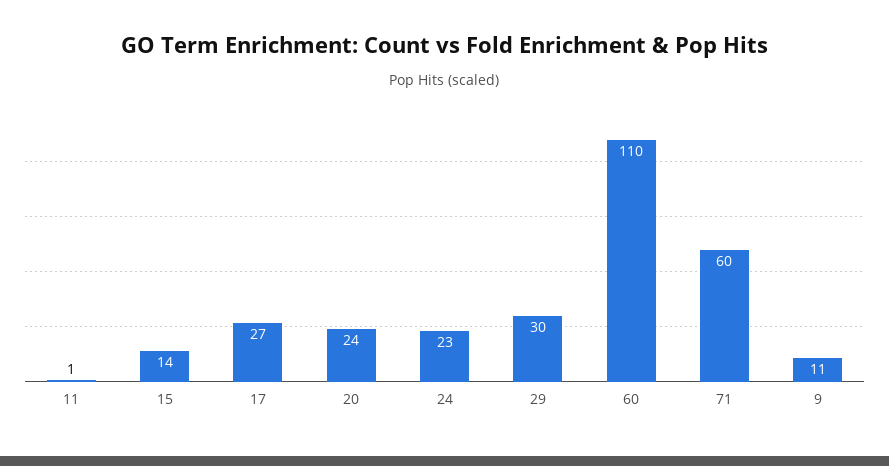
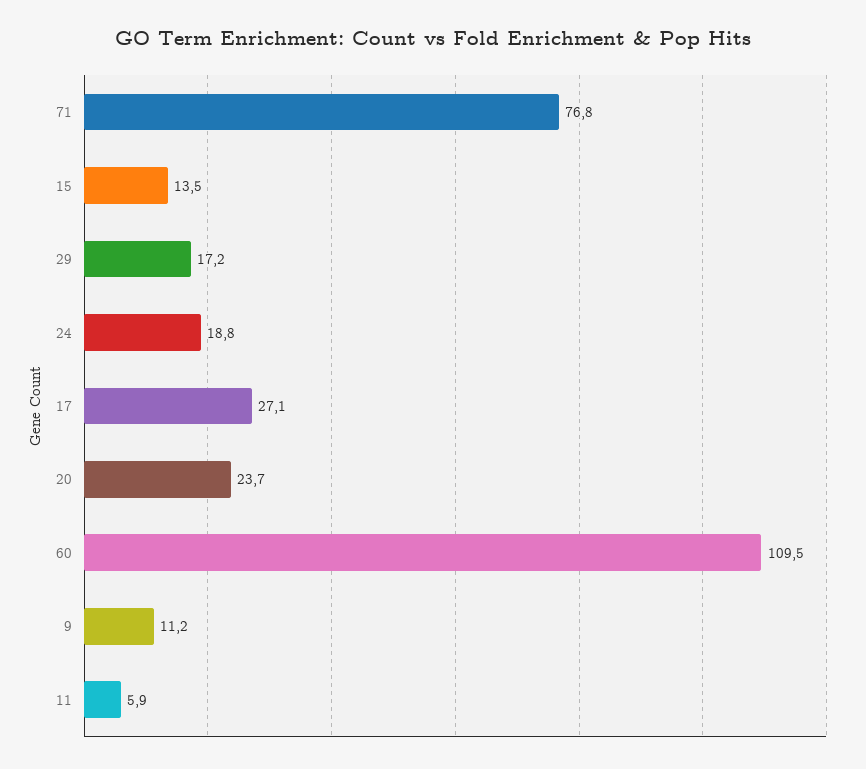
11: 1 -> 5.9
24: 23 -> 18.8
29: 30 -> 17.2
71: 60 -> 76.8

